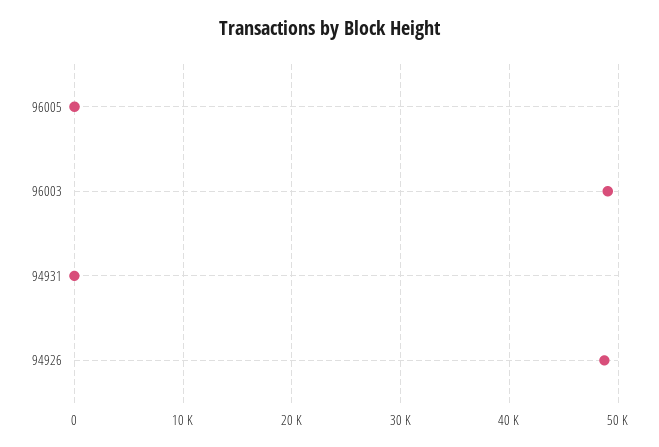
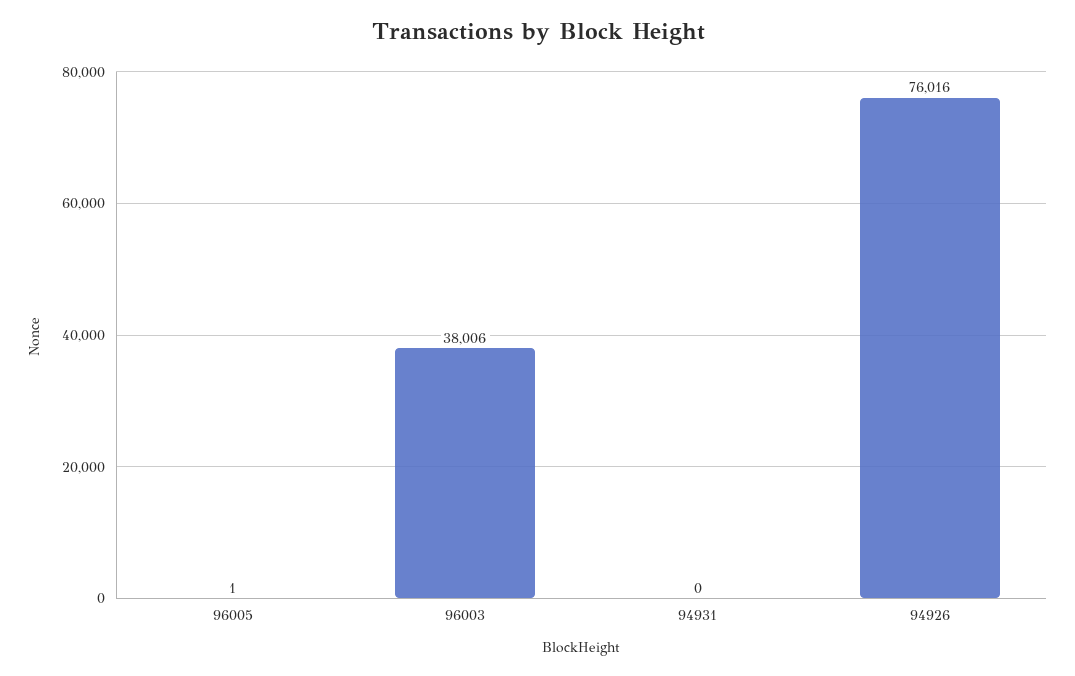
96003: 49000 -> 38006
94926: 49000 -> 76016

